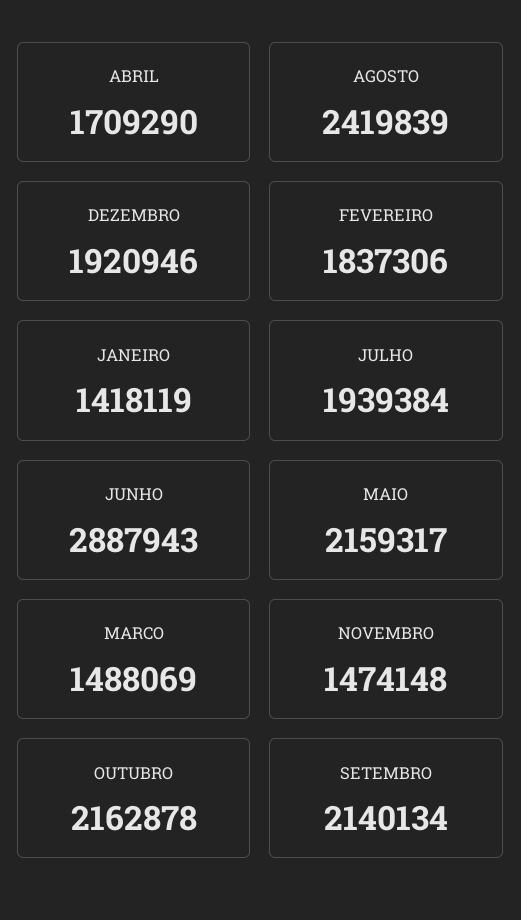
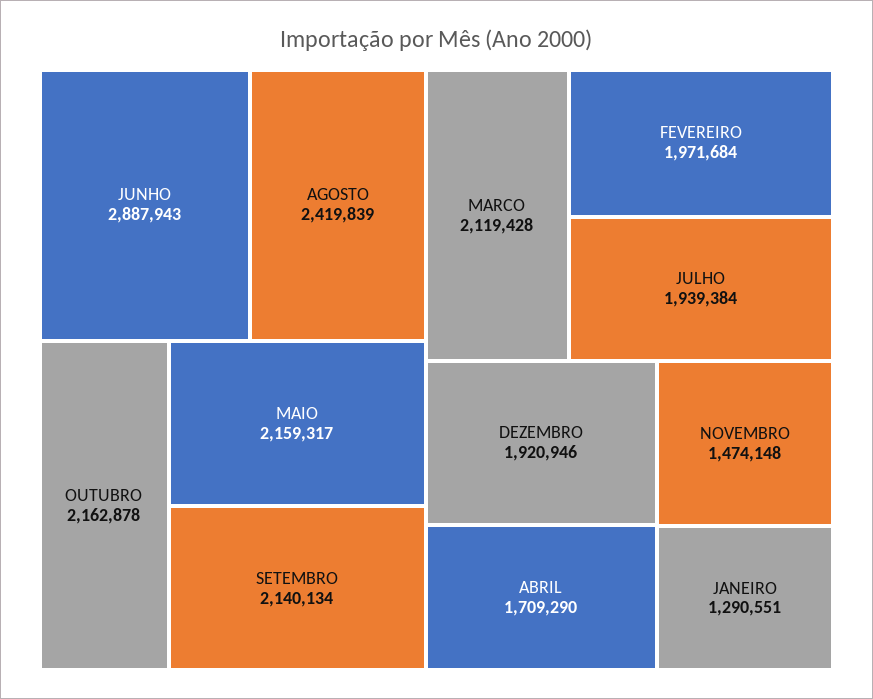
FEVEREIRO: 1837306 -> 1971684
JANEIRO: 1418119 -> 1290551
MARCO: 1488069 -> 2119428

